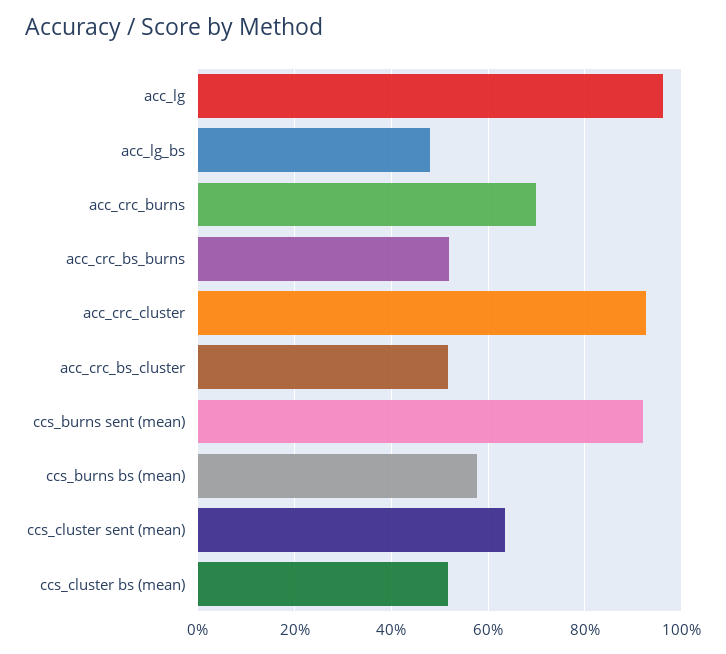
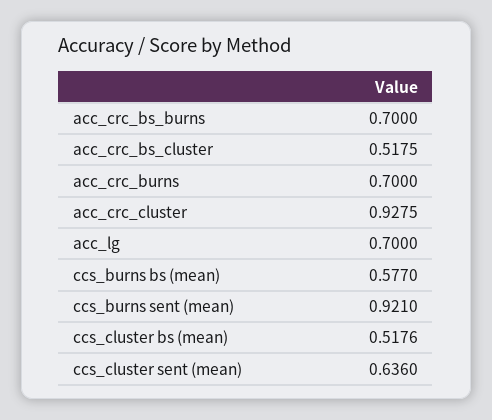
acc_lg: 0.96 -> 0.7
acc_lg_bs: 0.48 -> none
acc_crc_bs_burns: 0.52 -> 0.7

